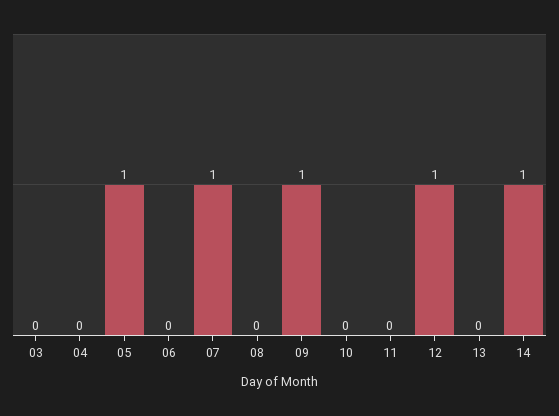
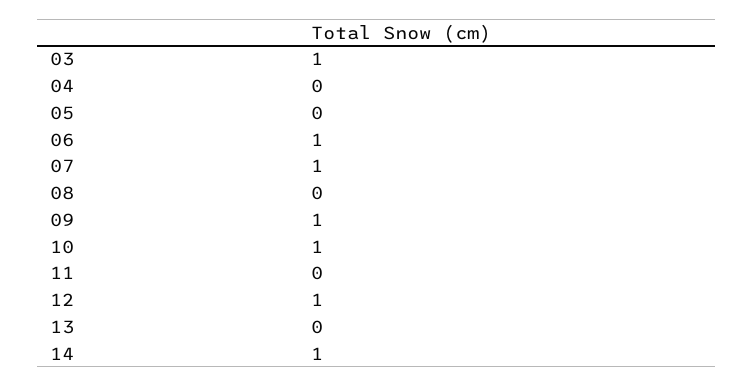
03: 0 -> 1
05: 1 -> 0
06: 0 -> 1
10: 0 -> 1

